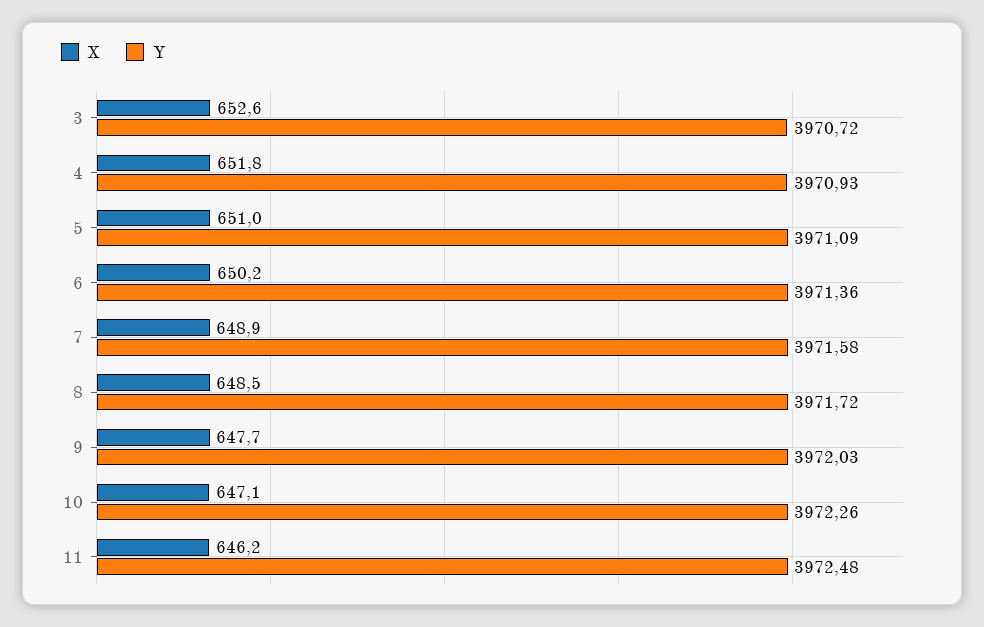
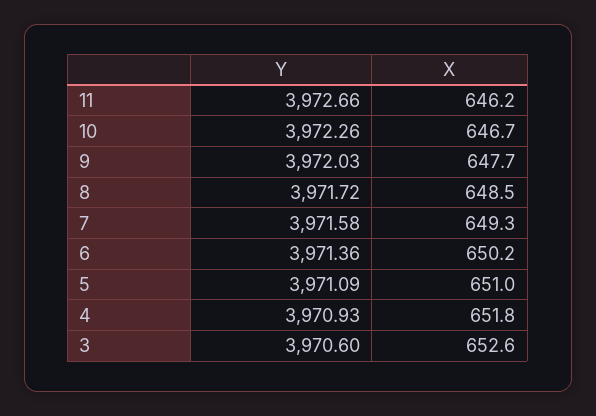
Y, 3: 3970.72 -> 3970.6
X, 7: 648.9 -> 649.3
X, 10: 647.1 -> 646.7
Y, 11: 3972.48 -> 3972.66

